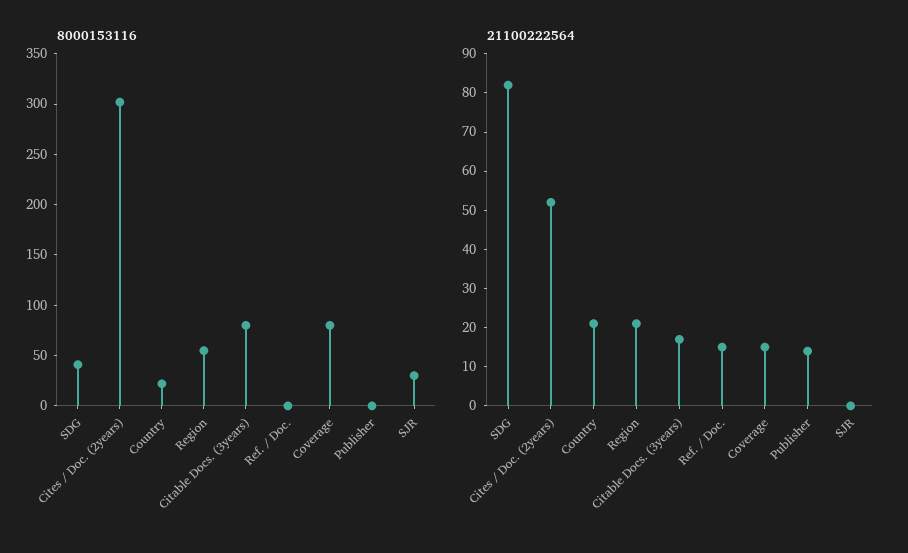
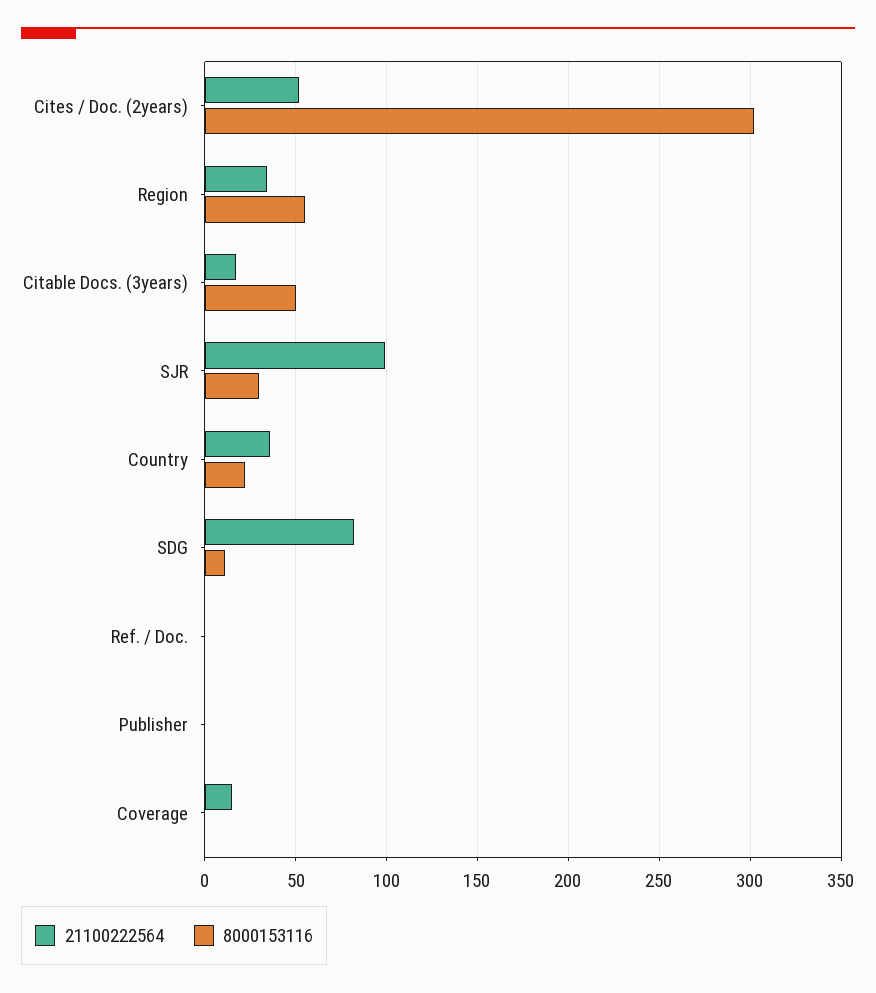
8000153116, SDG: 40 -> 10
8000153116, Citable Docs. (3years): 80 -> 50
8000153116, Coverage: 80 -> 0
21100222564, Country: 20 -> 35
21100222564, Region: 20 -> 35
21100222564, Ref. / Doc.: 15 -> 0
21100222564, Publisher: 15 -> 0
21100222564, SJR: 0 -> 100

